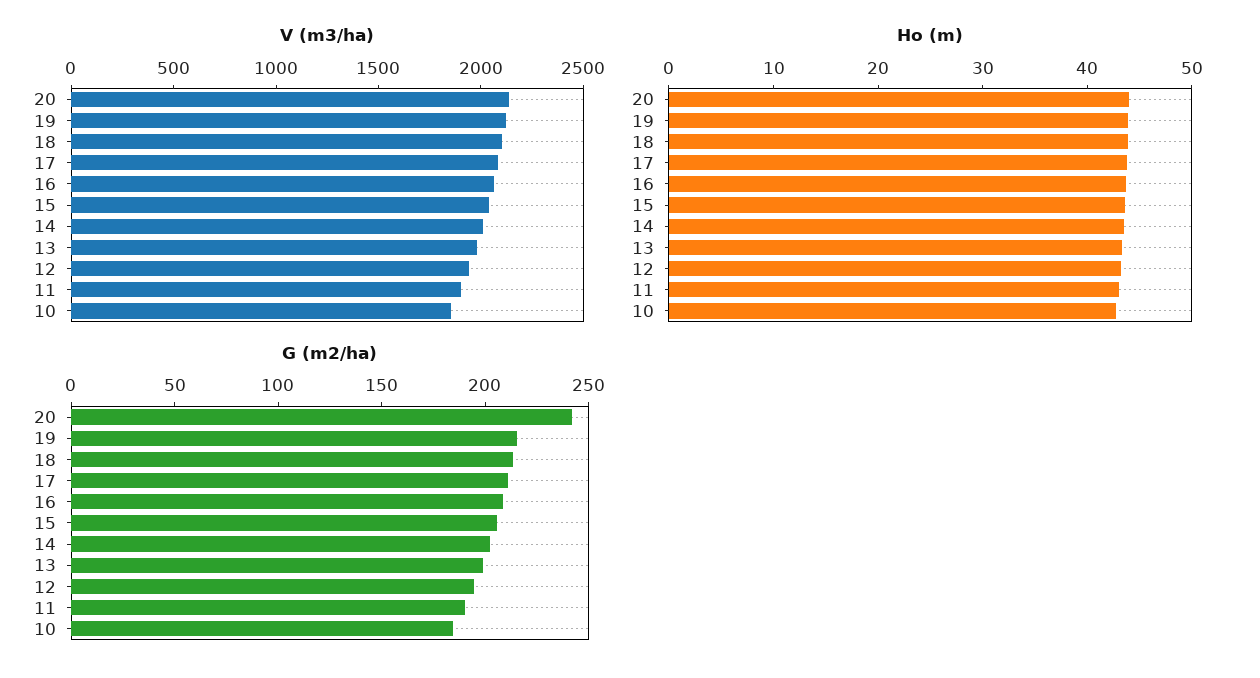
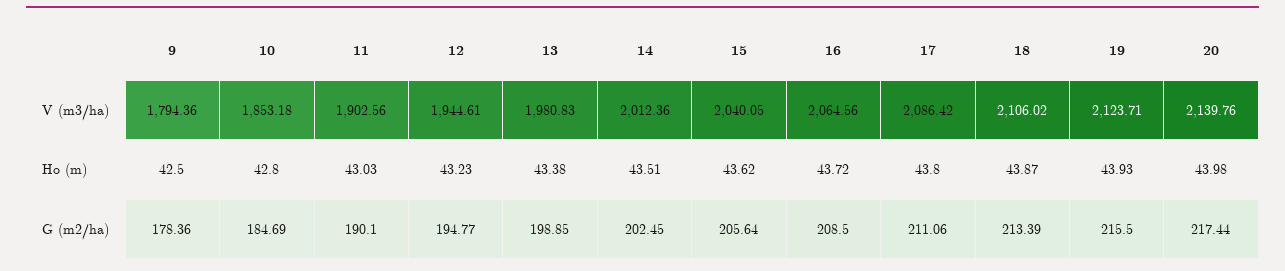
G (m2/ha), 20: 240 -> 217.44
V (m3/ha), 9: none -> 1794.36
Ho (m), 9: none -> 42.5
G (m2/ha), 9: none -> 178.36

